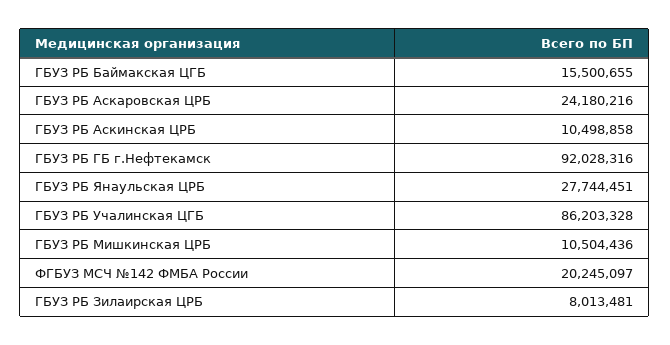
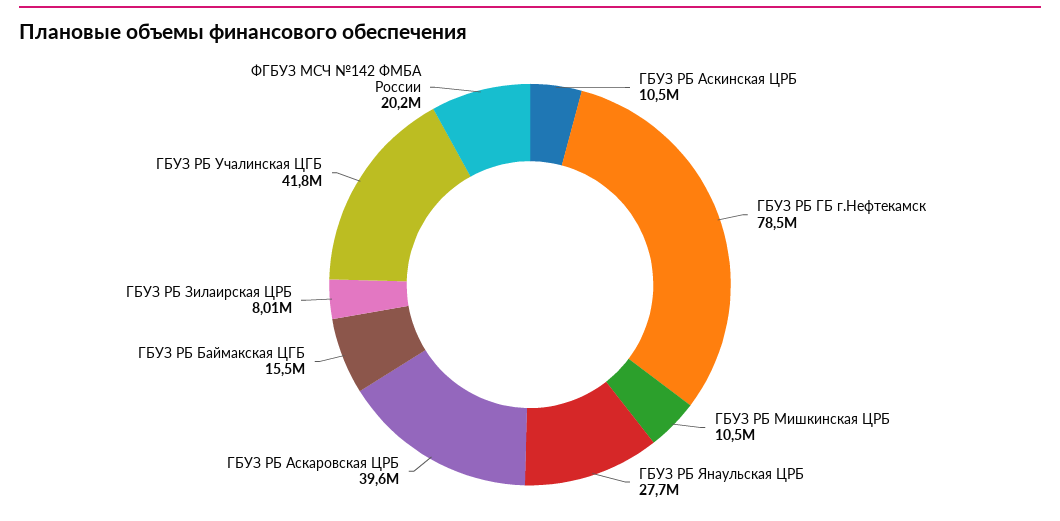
ГБУЗ РБ Аскаровская ЦРБ: 24180216 -> 39600000
ГБУЗ РБ ГБ г.Нефтекамск: 92028316 -> 78500000
ГБУЗ РБ Учалинская ЦГБ: 86203328 -> 41800000

